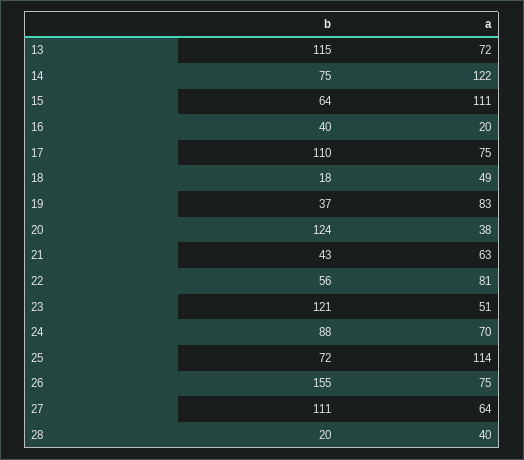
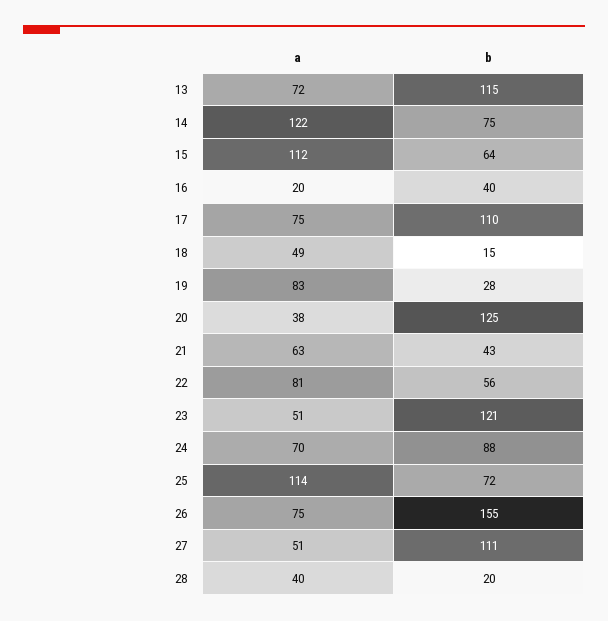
a, 15: 111 -> 112
b, 18: 18 -> 15
b, 19: 37 -> 28
b, 20: 124 -> 125
a, 27: 64 -> 51

